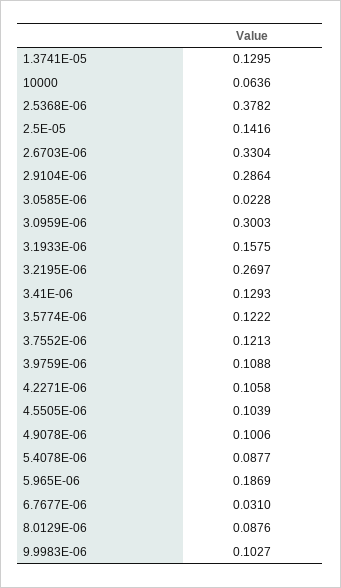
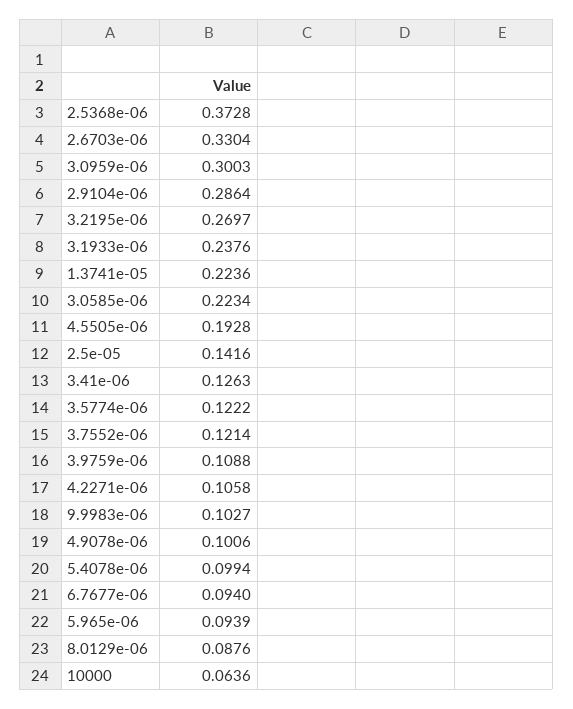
1.3741E-05: 0.1295 -> 0.2236
2.5368E-06: 0.3782 -> 0.3728
3.0585E-06: 0.0228 -> 0.2234
3.1933E-06: 0.1575 -> 0.2376
3.41E-06: 0.1293 -> 0.1263
3.7552E-06: 0.1213 -> 0.1214
4.5505E-06: 0.1039 -> 0.1928
5.4078E-06: 0.0877 -> 0.0994
5.965E-06: 0.1869 -> 0.0939
6.7677E-06: 0.031 -> 0.094

